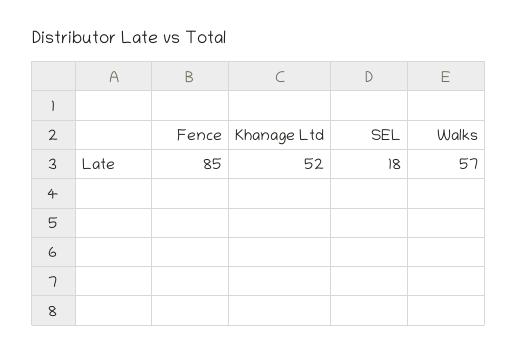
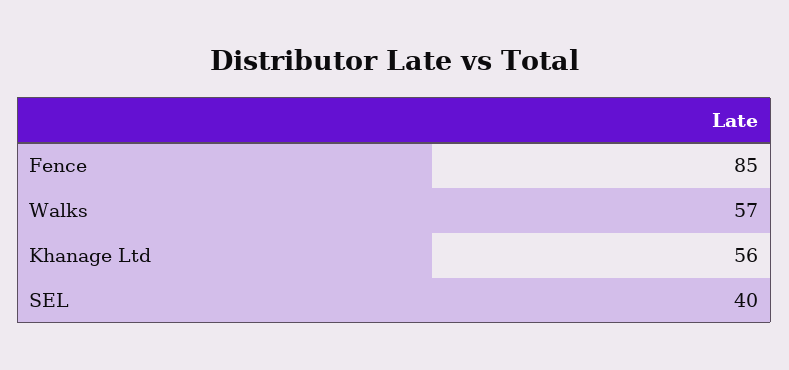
Khanage Ltd: 52 -> 56
SEL: 18 -> 40

